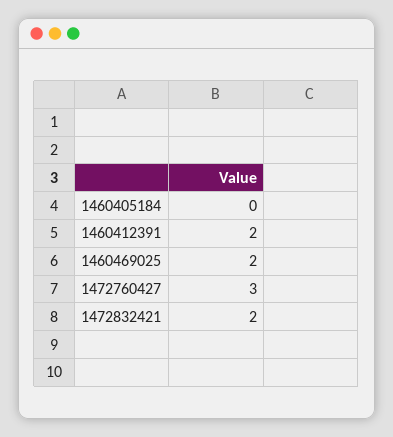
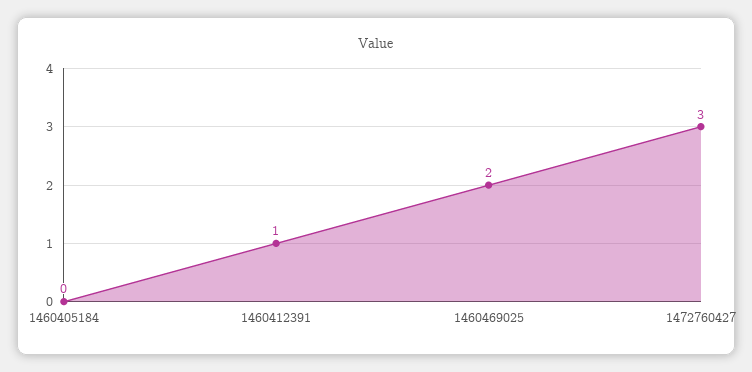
1460412391: 2 -> 1
1472832421: 2 -> none

